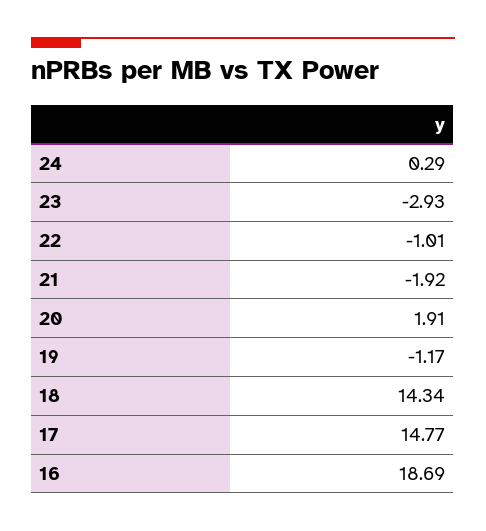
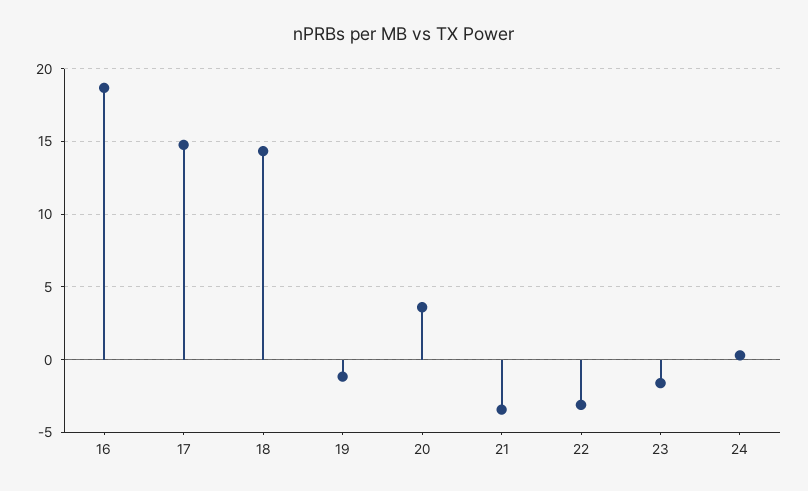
23: -2.93 -> -1.5
22: -1.01 -> -3
21: -1.92 -> -3.5
20: 1.91 -> 3.5

